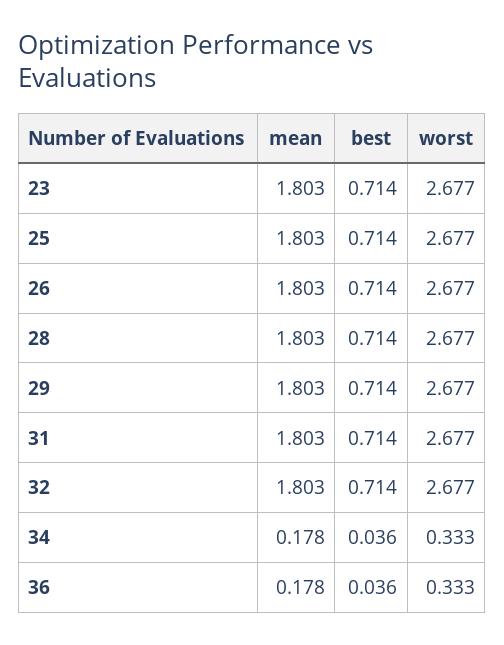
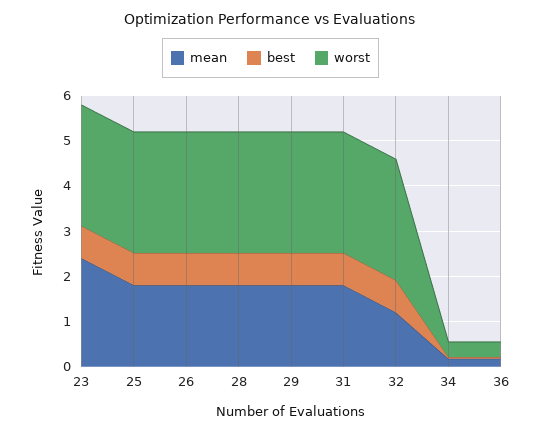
mean, 23: 1.803 -> 2.4
mean, 32: 1.803 -> 1.2

